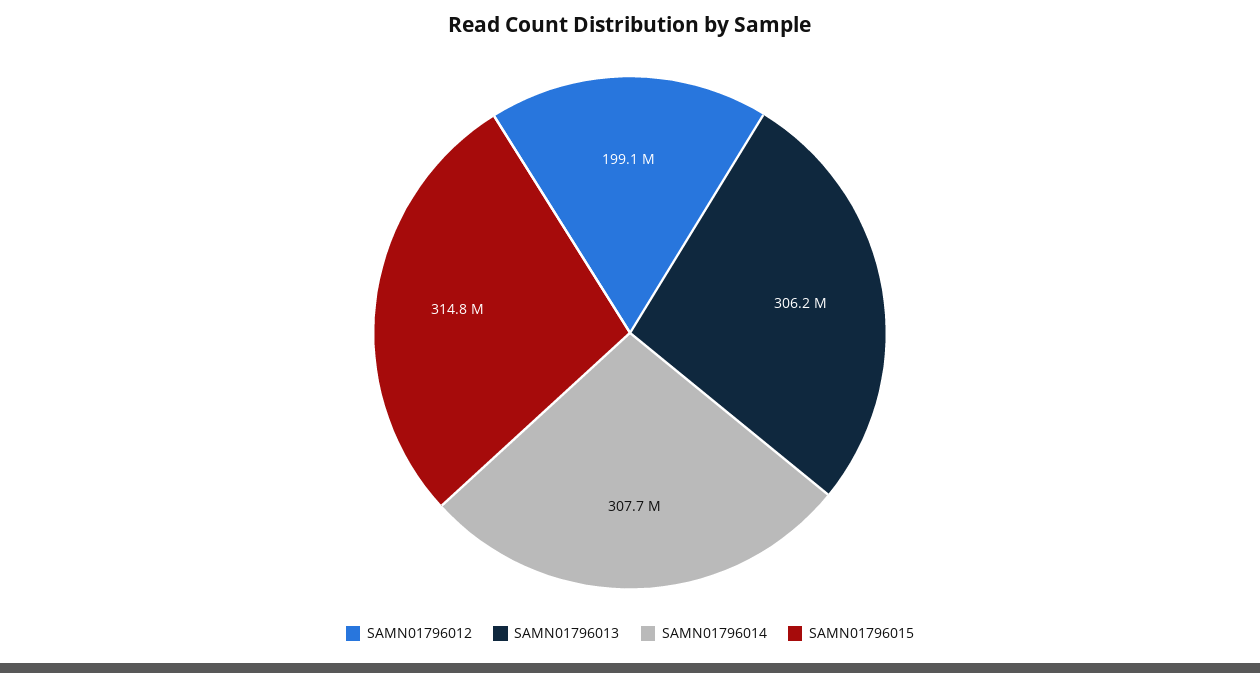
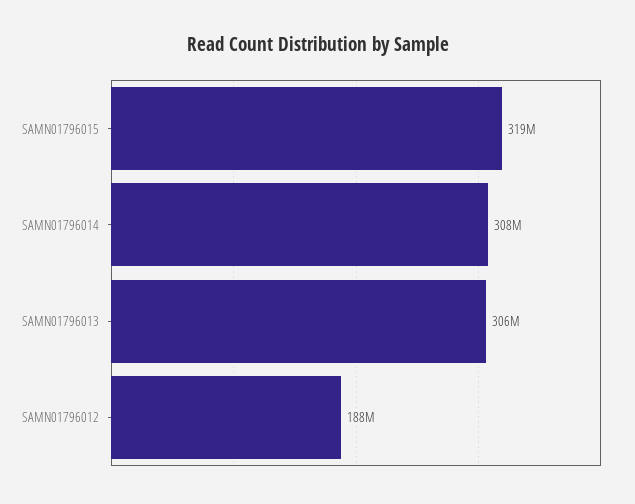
SAMN01796012: 199100000 -> 188000000
SAMN01796015: 314800000 -> 319000000

